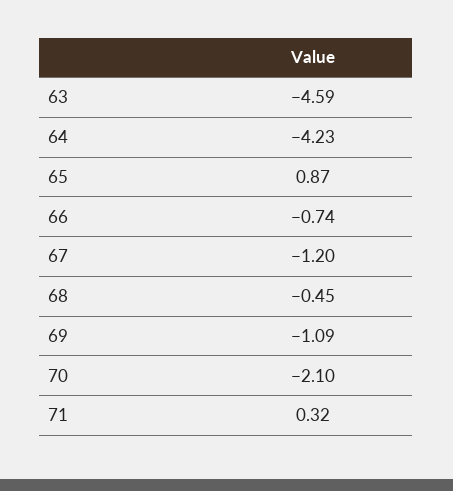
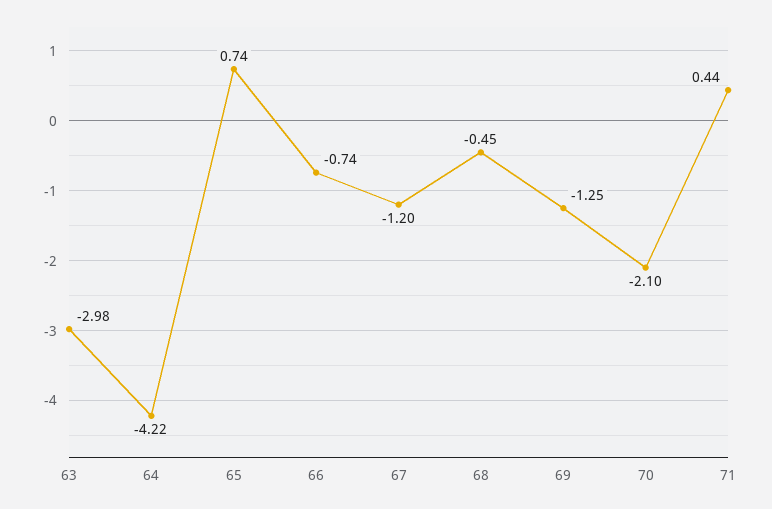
63: -4.59 -> -2.98
64: -4.23 -> -4.22
65: 0.87 -> 0.74
69: -1.09 -> -1.25
71: 0.32 -> 0.44

